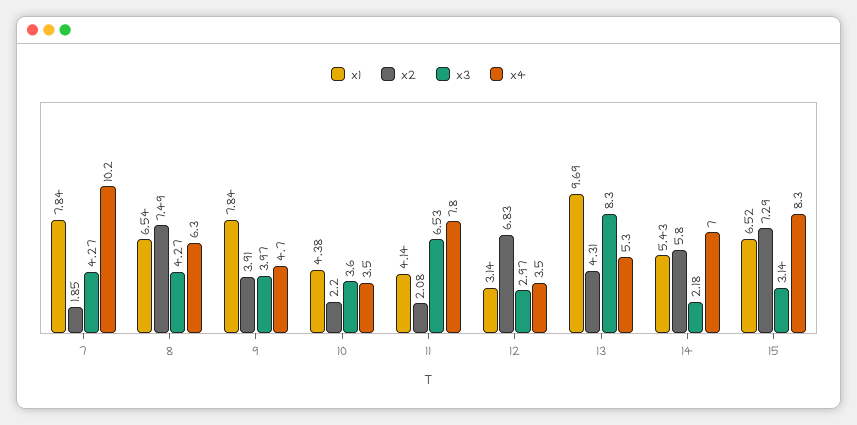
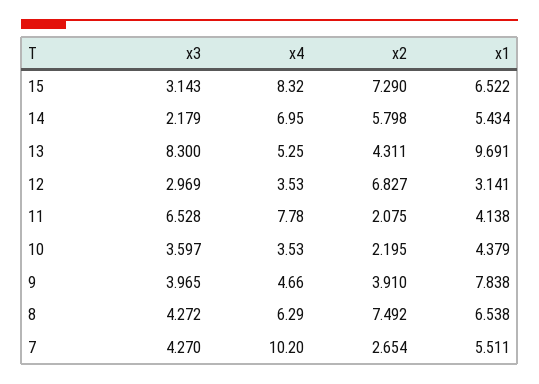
x1, 7: 7.84 -> 5.511
x2, 7: 1.85 -> 2.654

